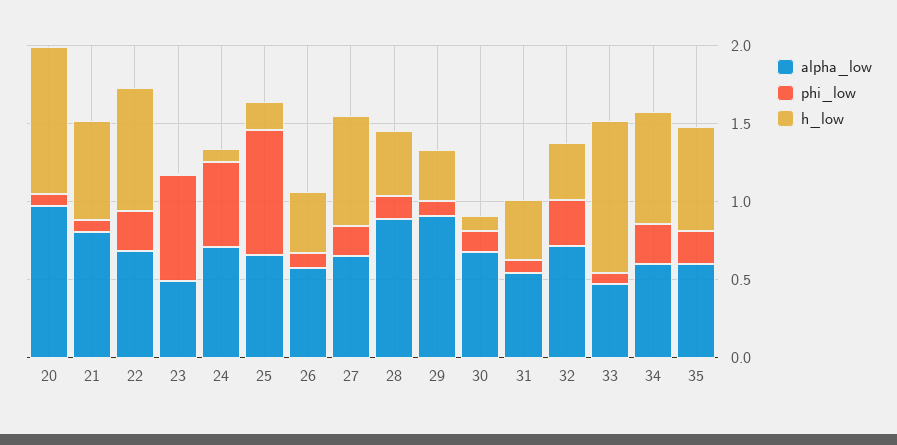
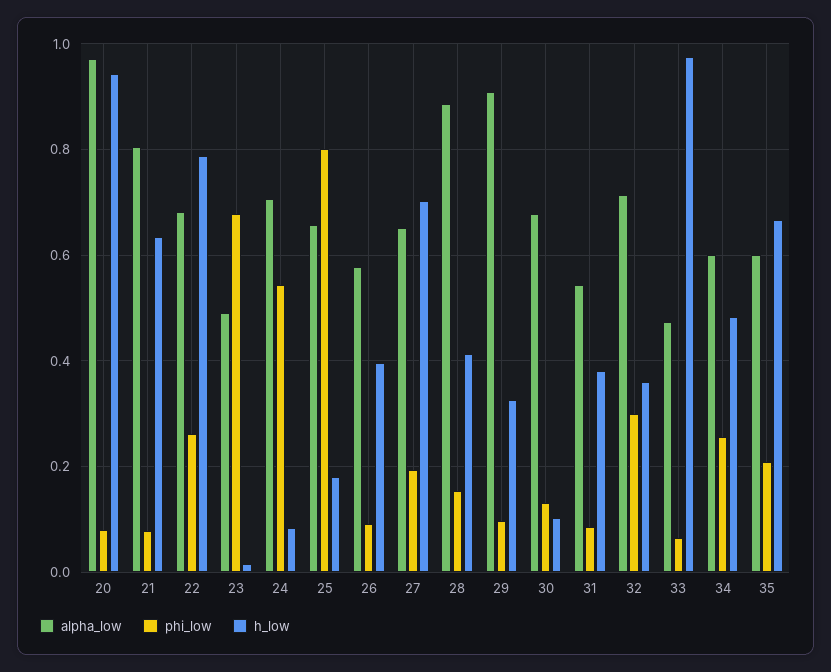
h_low, 34: 0.7 -> 0.48

